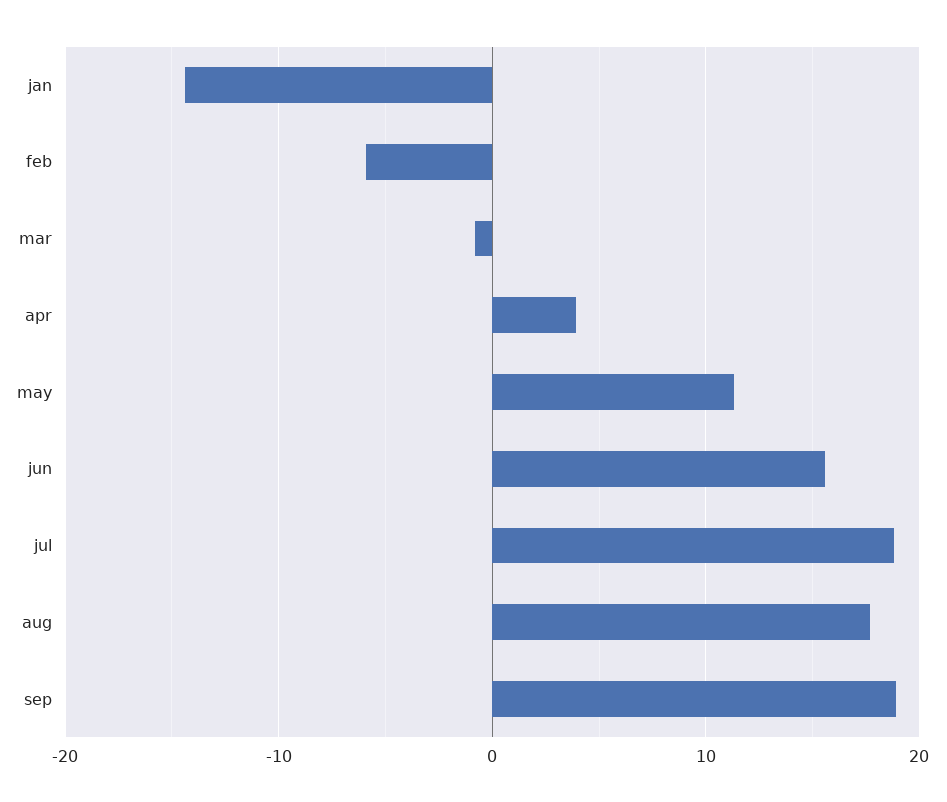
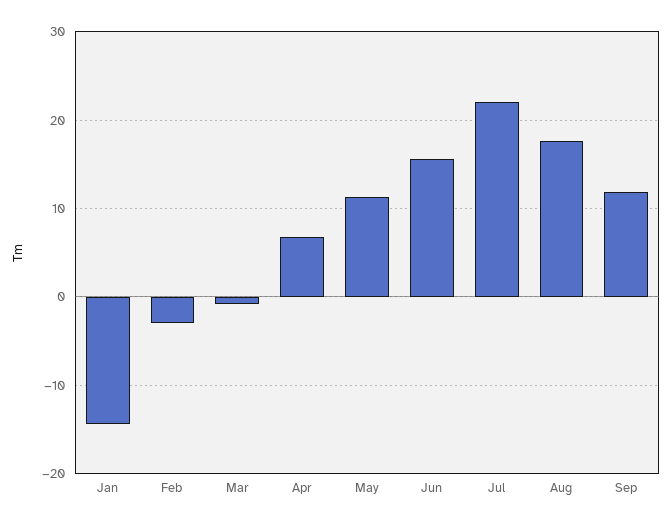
feb: -6 -> -3
apr: 4 -> 7
jul: 19 -> 22
sep: 19 -> 12

